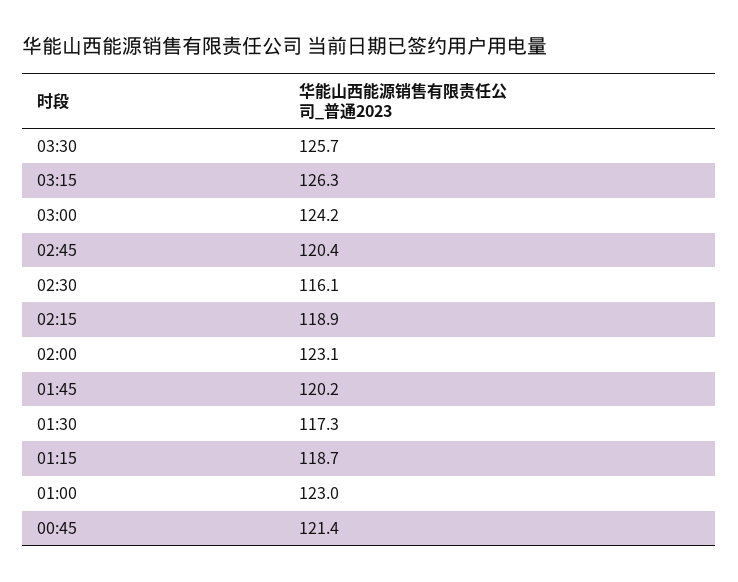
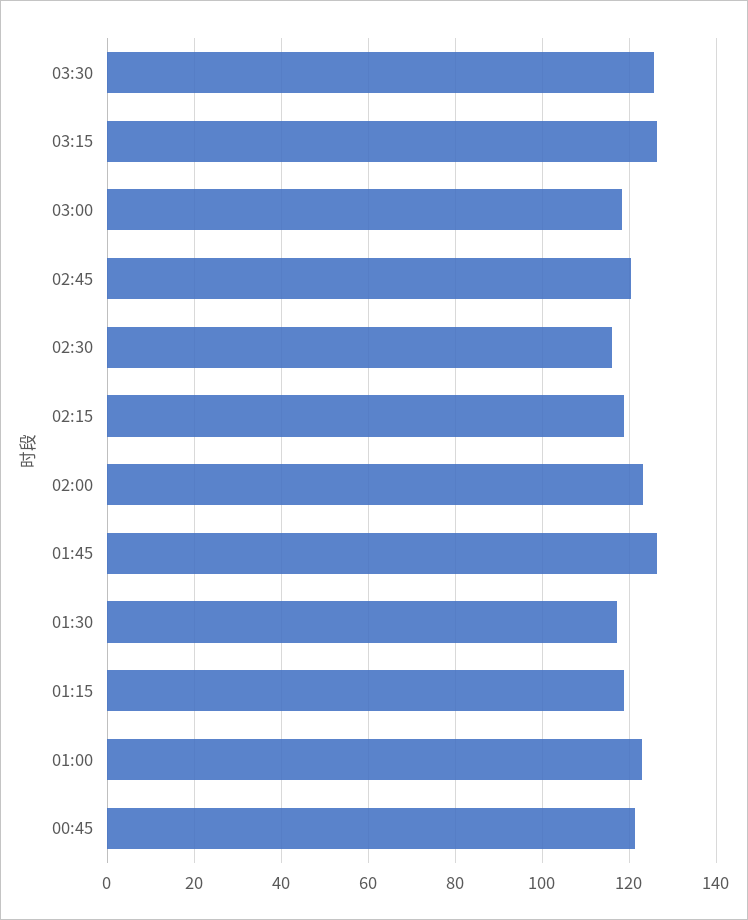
03:00: 124.2 -> 118
01:45: 120.2 -> 126

